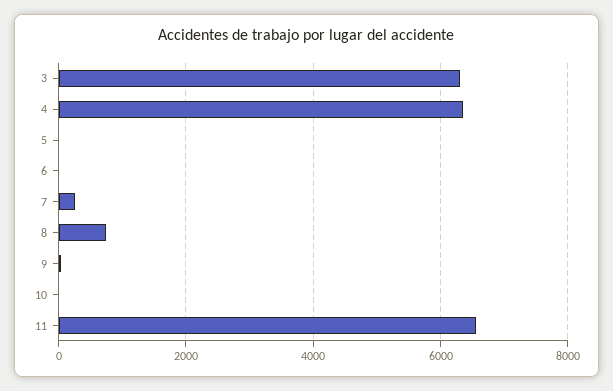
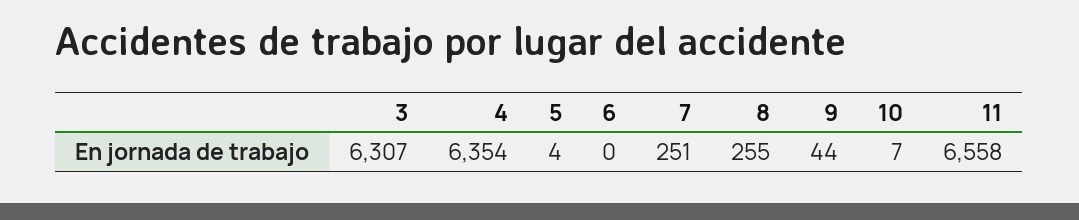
8: 800 -> 255

